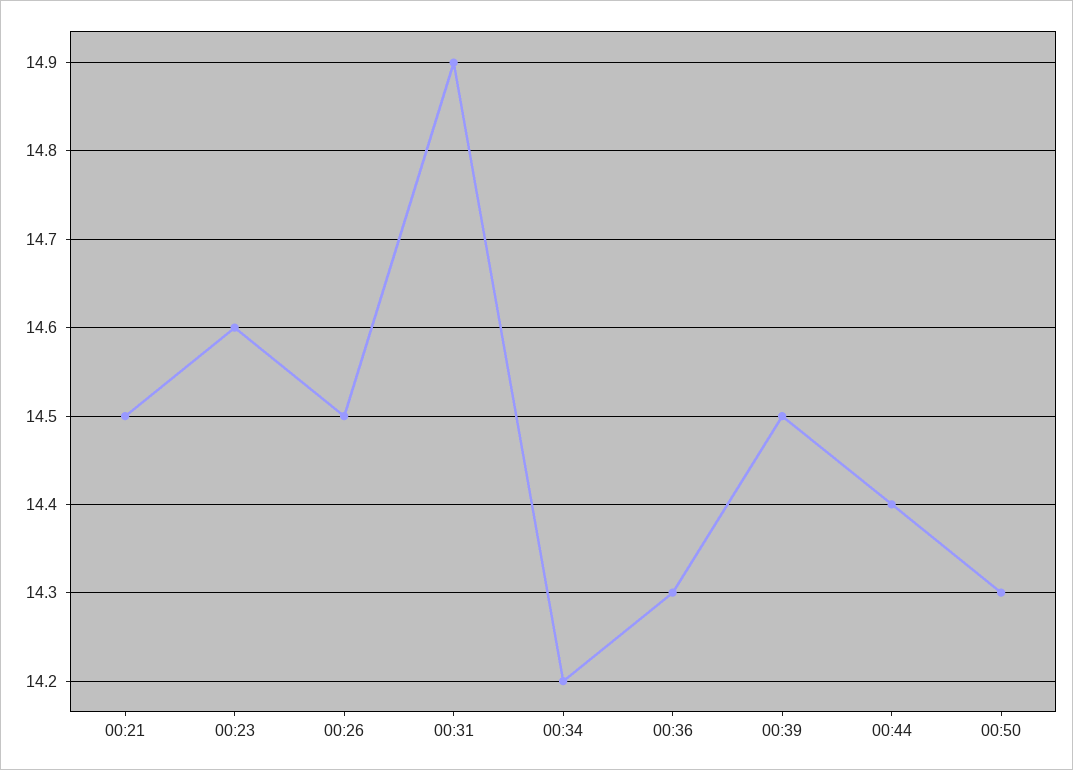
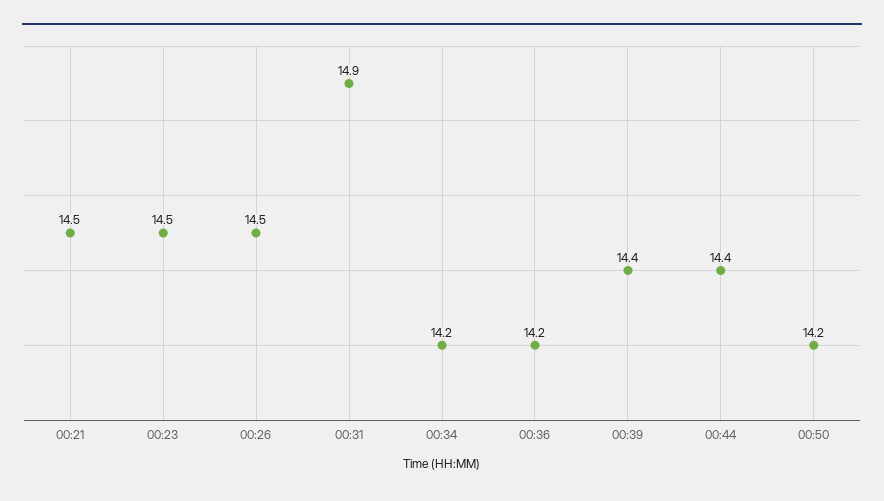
00:23: 14.6 -> 14.5
00:36: 14.3 -> 14.2
00:39: 14.5 -> 14.4
00:50: 14.3 -> 14.2

